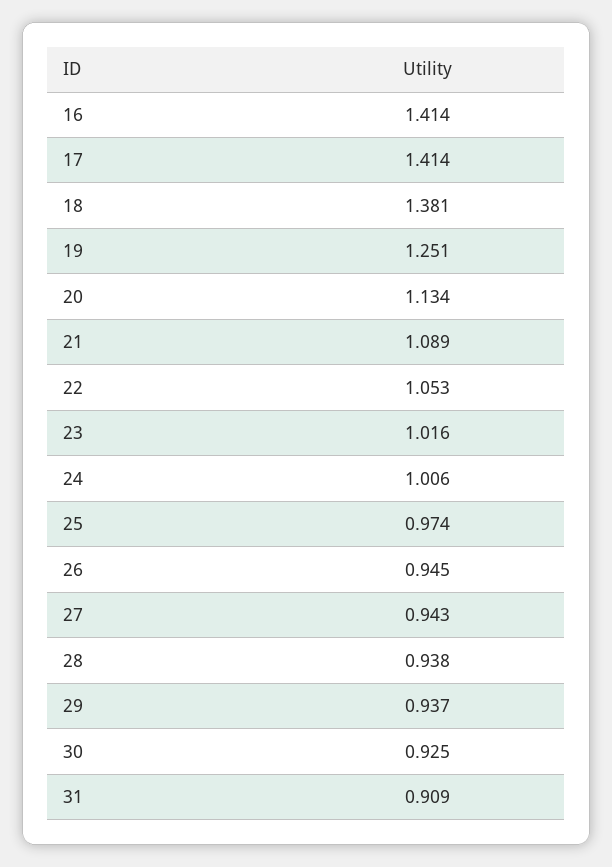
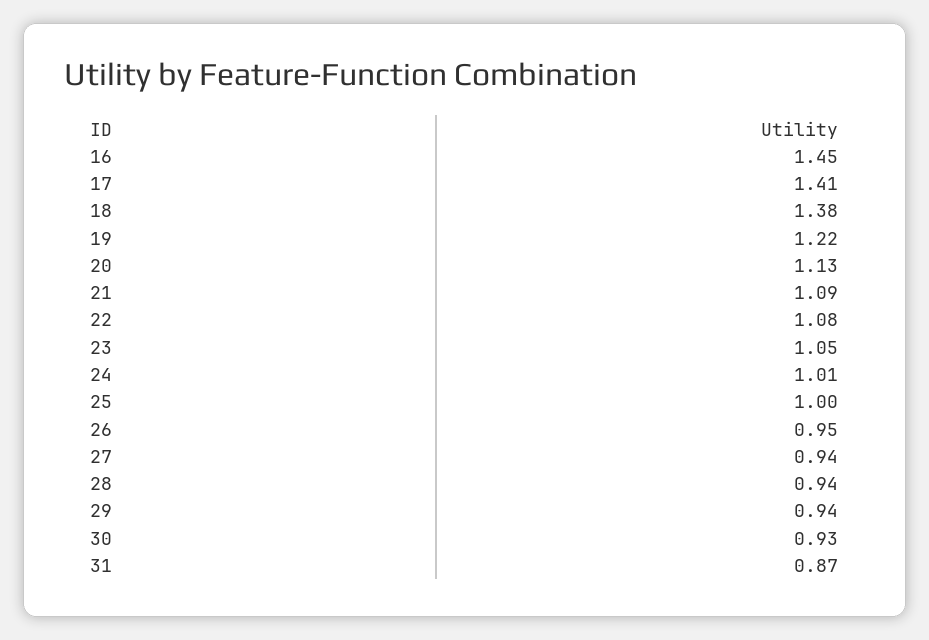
16: 1.414 -> 1.45
19: 1.251 -> 1.22
22: 1.053 -> 1.08
23: 1.016 -> 1.05
25: 0.974 -> 1
31: 0.909 -> 0.87

